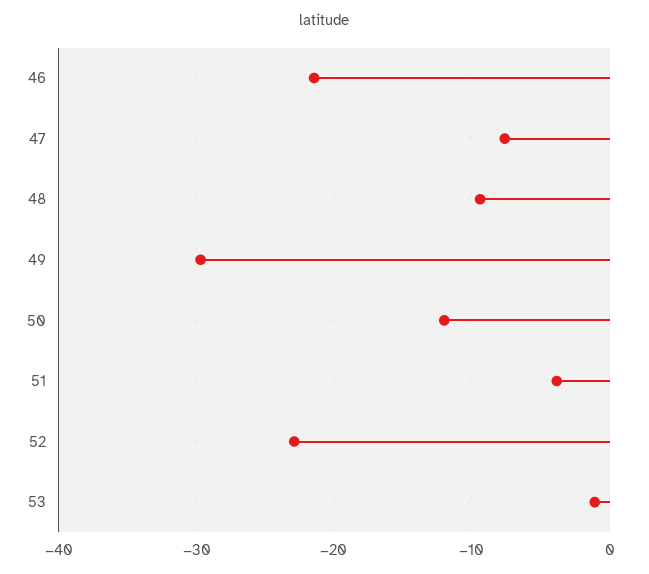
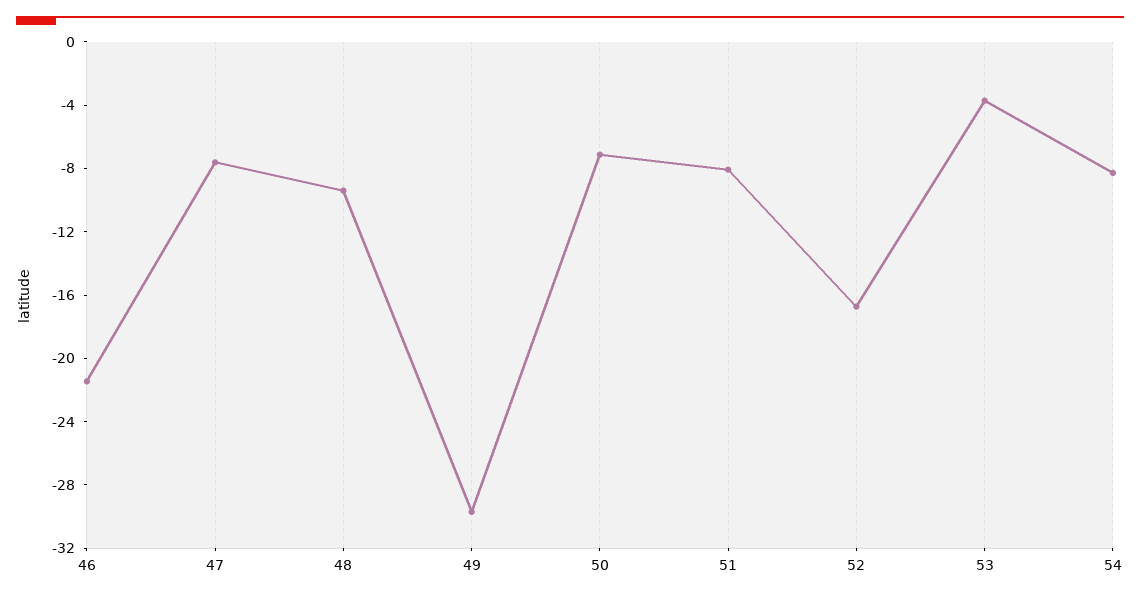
50: -12 -> -7
51: -4 -> -8
52: -23 -> -17
53: -1 -> -4
54: none -> -8

